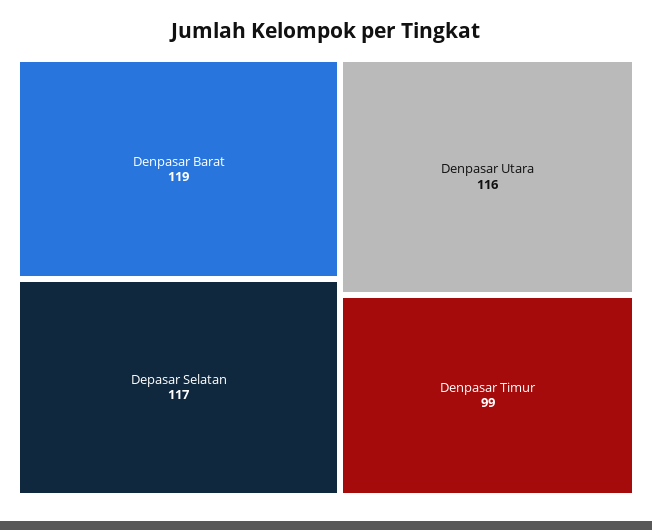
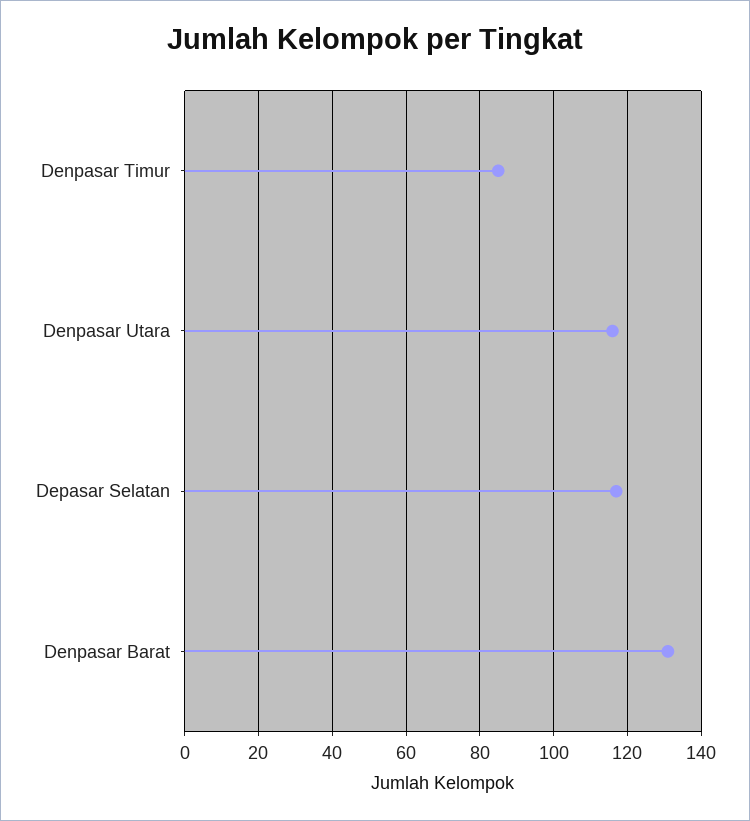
Denpasar Barat: 119 -> 130
Denpasar Timur: 99 -> 85

